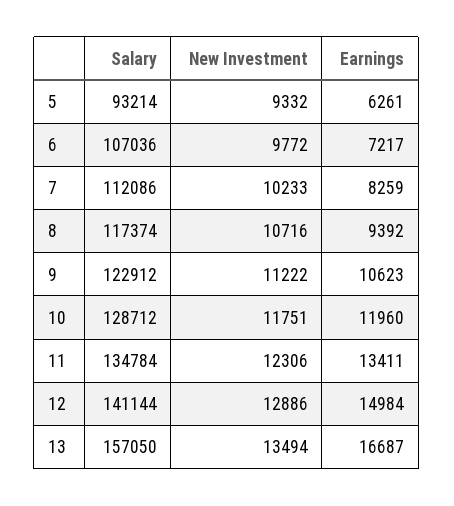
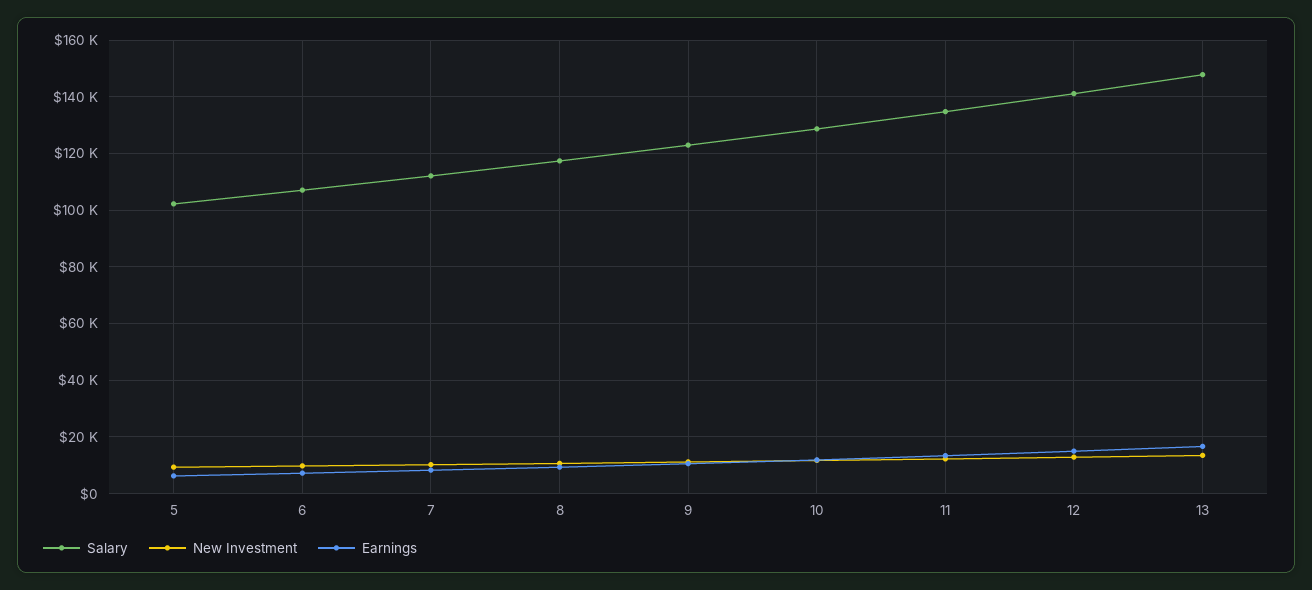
Salary, 5: 93214 -> 102500
Salary, 13: 157050 -> 147500

